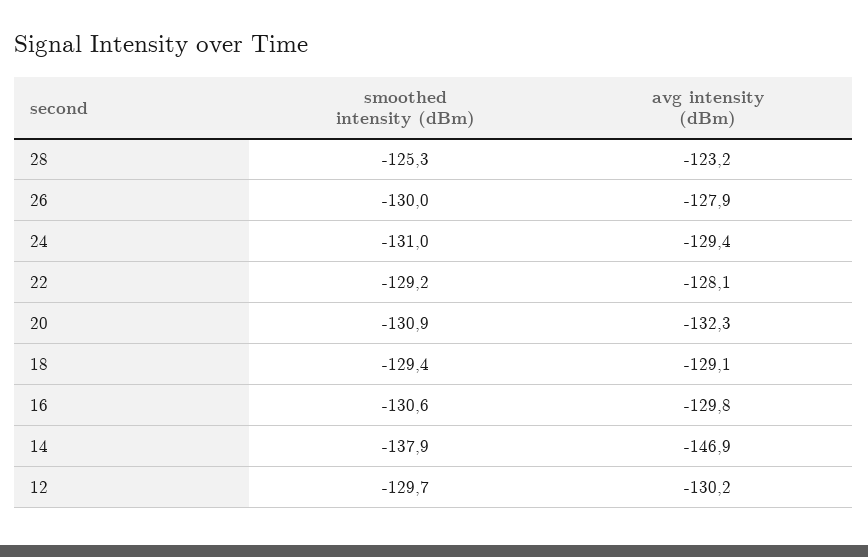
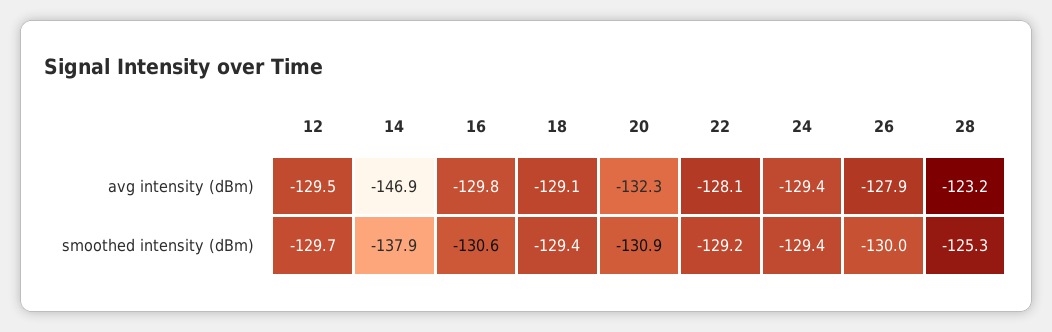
smoothed intensity (dBm), 24: -131 -> -129.4
avg intensity (dBm), 12: -130.2 -> -129.5

